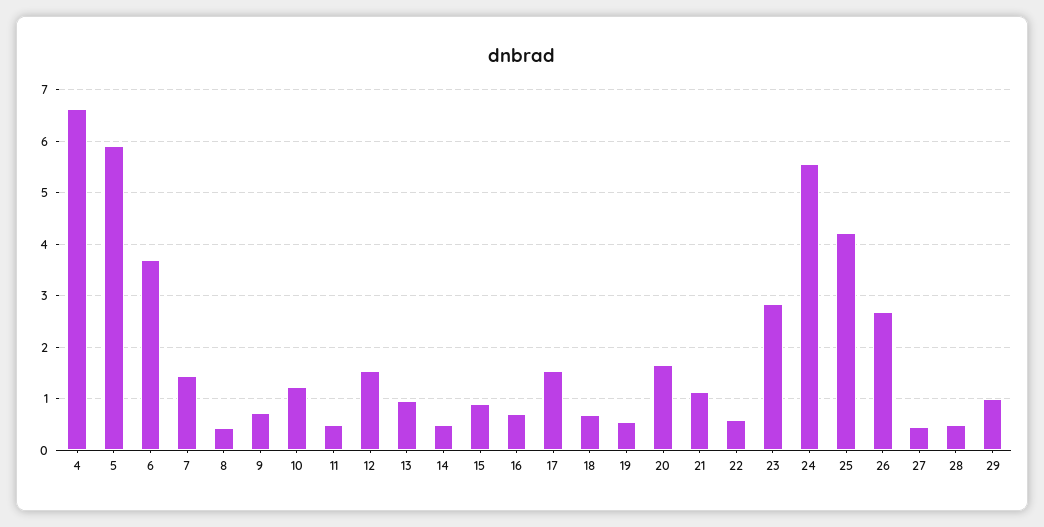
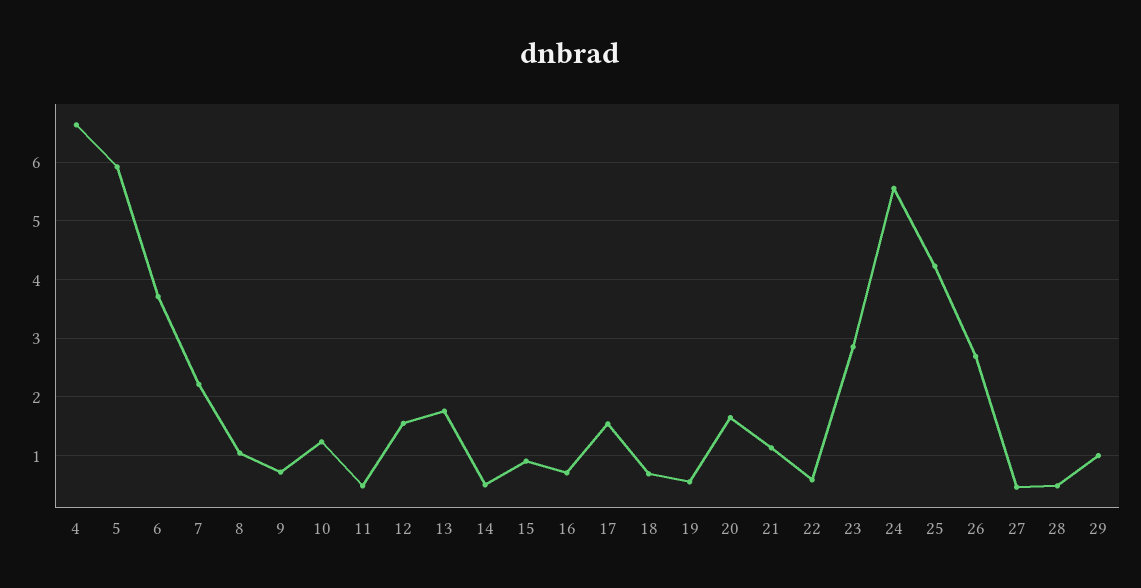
7: 1.4 -> 2.2
8: 0.4 -> 1
13: 1 -> 1.8

